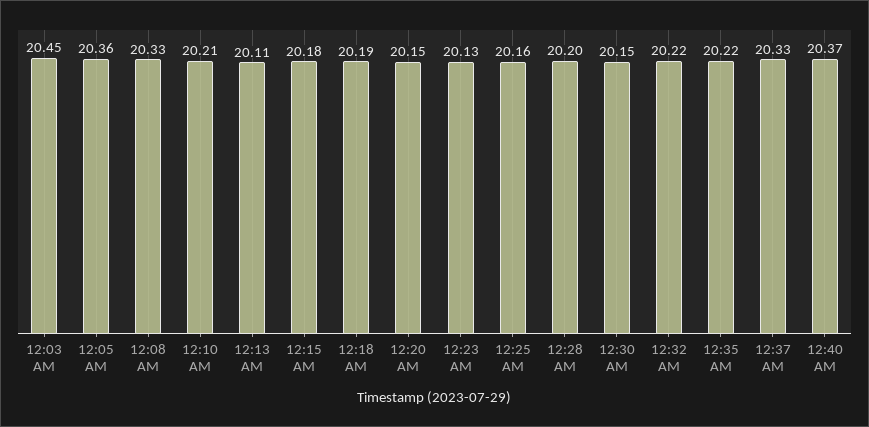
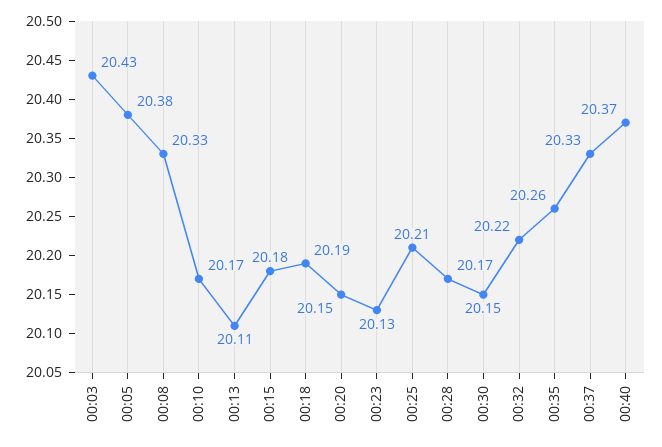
12:03 AM: 20.45 -> 20.43
12:05 AM: 20.36 -> 20.38
12:10 AM: 20.21 -> 20.17
12:25 AM: 20.16 -> 20.21
12:28 AM: 20.2 -> 20.17
12:35 AM: 20.22 -> 20.26

